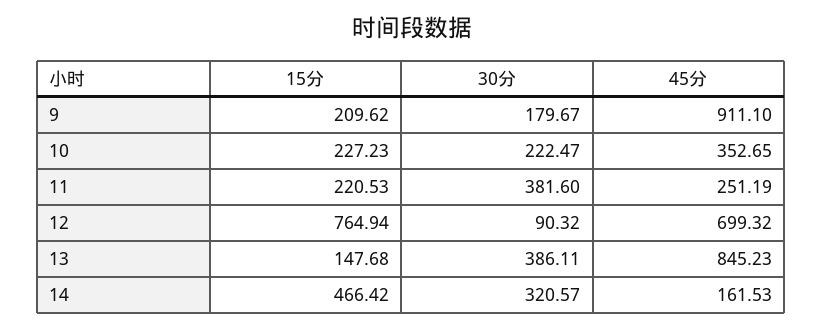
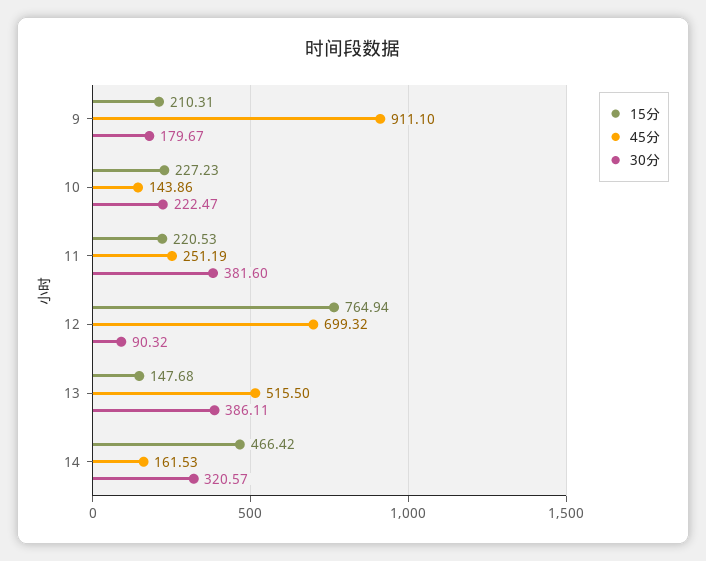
15分, 9: 209.62 -> 210.31
45分, 10: 352.65 -> 143.86
45分, 13: 845.23 -> 515.5

